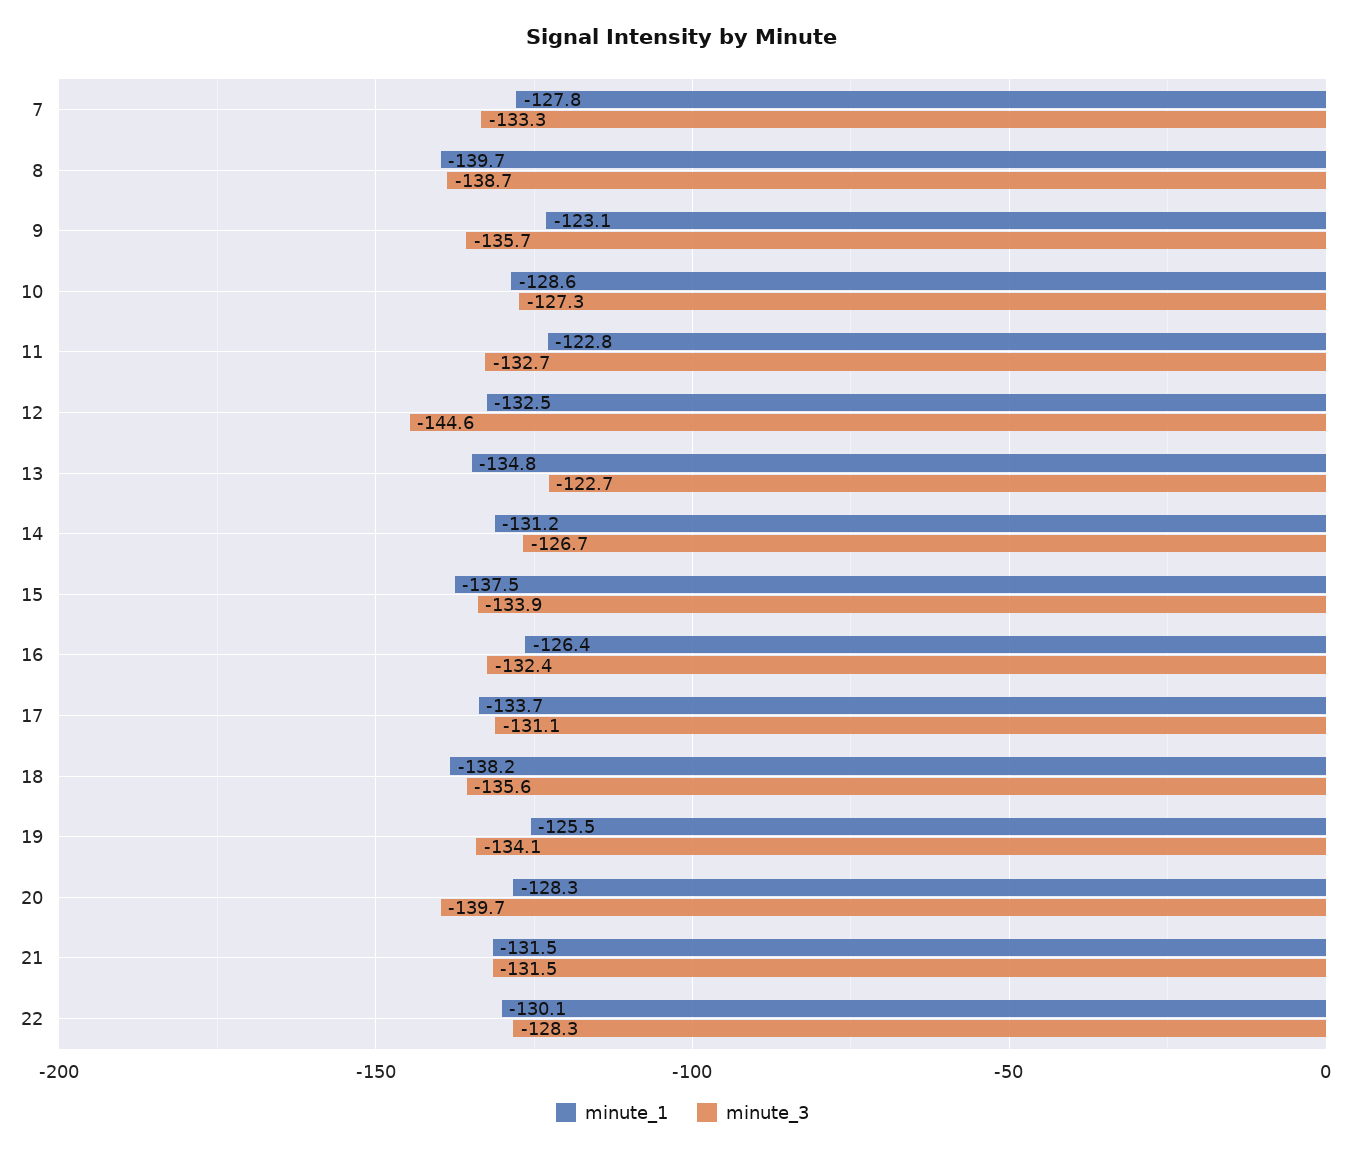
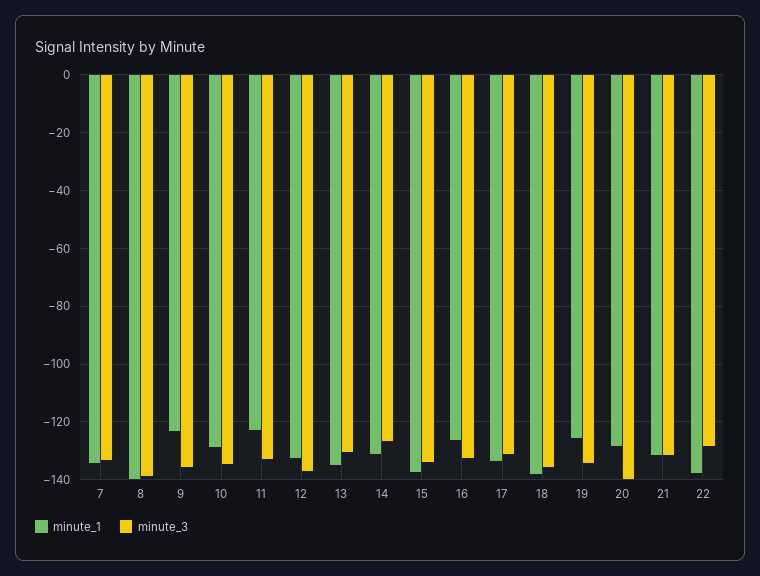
minute_1, 7: -127.8 -> -135
minute_3, 10: -127.3 -> -135
minute_3, 12: -144.6 -> -137.5
minute_3, 13: -122.7 -> -130
minute_1, 22: -130.1 -> -137.5

